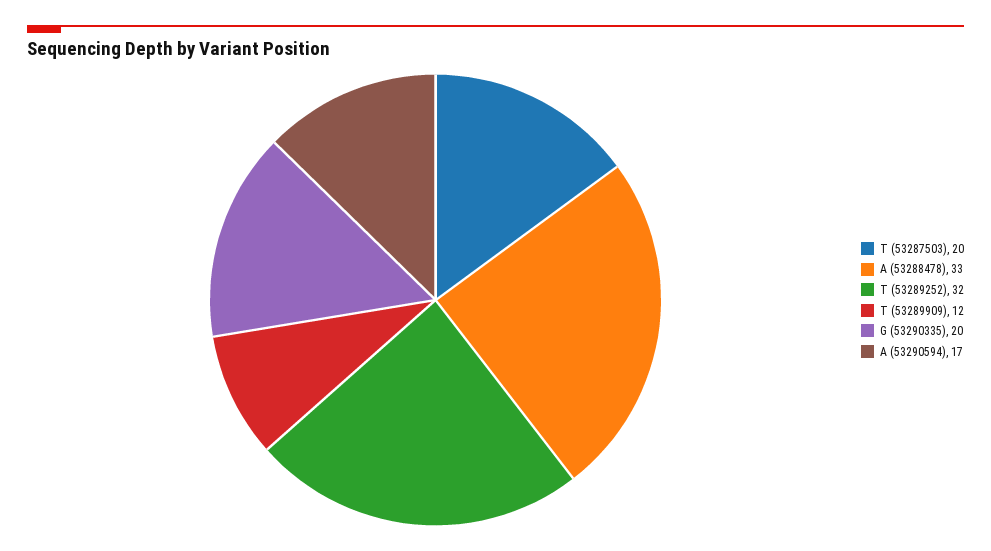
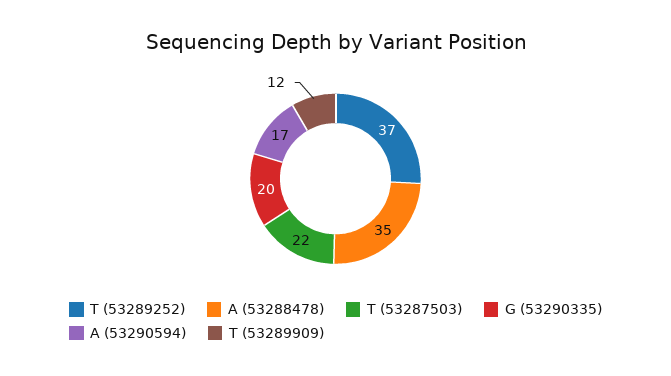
T (53287503): 20 -> 22
A (53288478): 33 -> 35
T (53289252): 32 -> 37

